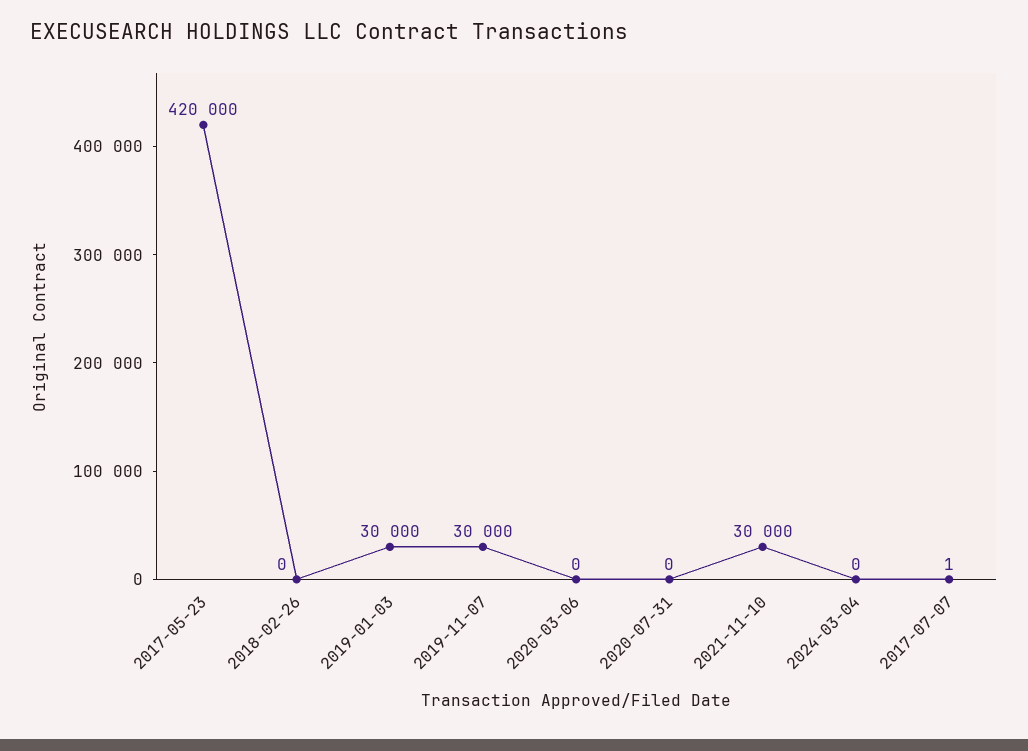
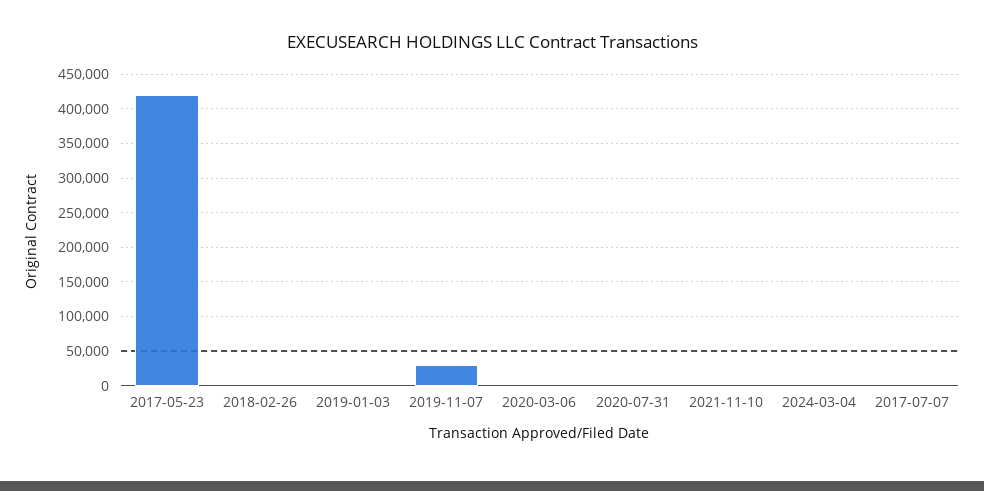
2019-01-03: 30000 -> 0
2021-11-10: 30000 -> 0

